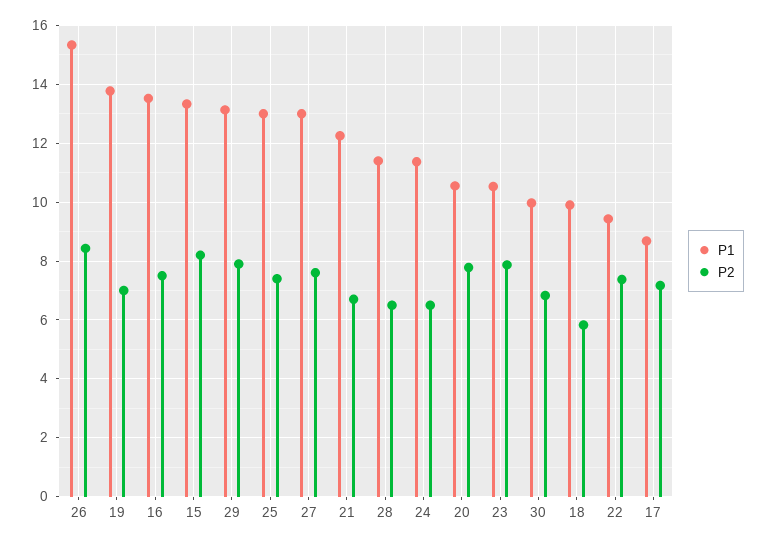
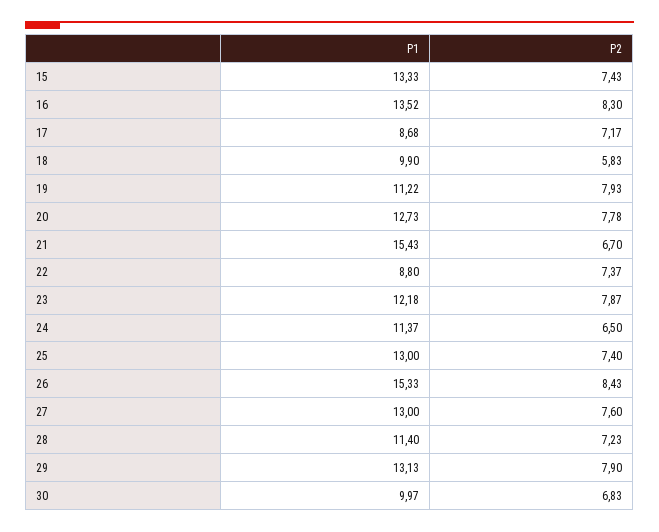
P1, 19: 13.75 -> 11.22
P2, 19: 7 -> 7.93
P2, 16: 7.5 -> 8.3
P2, 15: 8.25 -> 7.43
P1, 21: 12.25 -> 15.43
P2, 28: 6.5 -> 7.23
P1, 20: 10.5 -> 12.73
P1, 23: 10.5 -> 12.18
P1, 22: 9.5 -> 8.8

